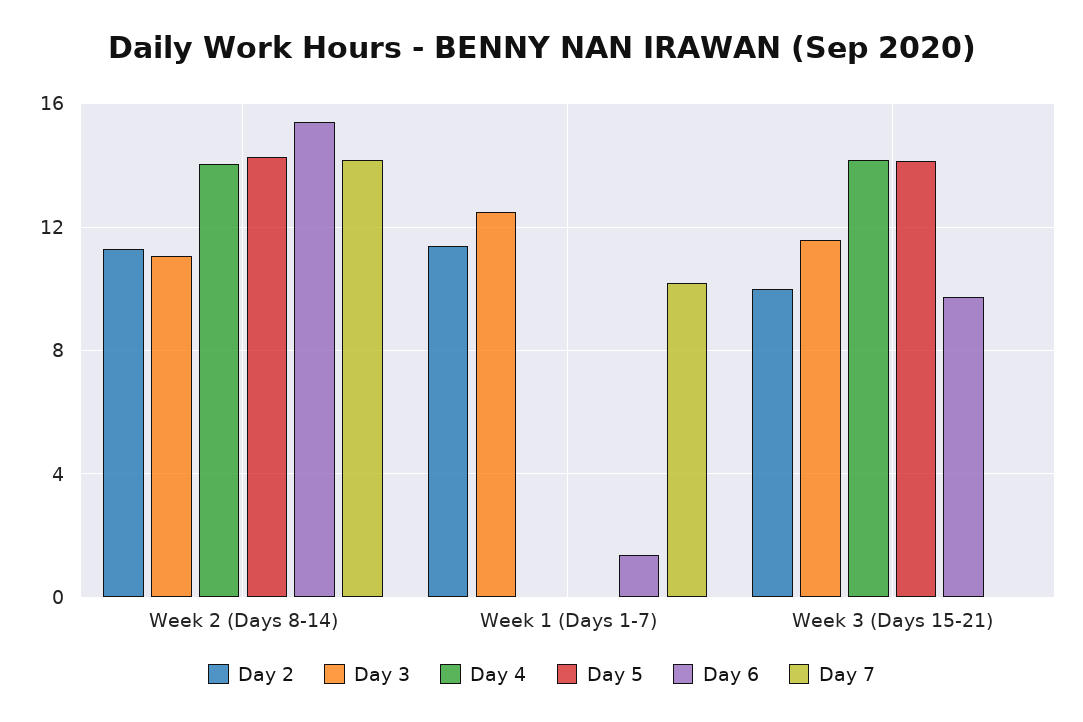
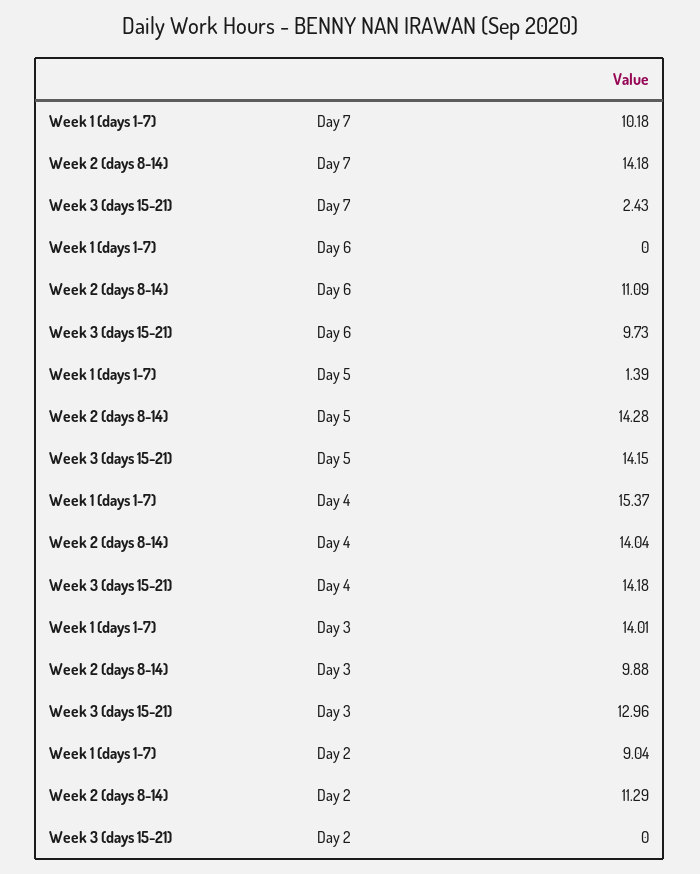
Day 3, Week 2 (Days 8-14): 11 -> 9.88
Day 6, Week 2 (Days 8-14): 15.5 -> 11.09
Day 2, Week 1 (Days 1-7): 11.5 -> 9.04
Day 3, Week 1 (Days 1-7): 12.5 -> 14.01
Day 4, Week 1 (Days 1-7): 0 -> 15.37
Day 5, Week 1 (Days 1-7): 0 -> 1.39
Day 6, Week 1 (Days 1-7): 1.5 -> 0
Day 2, Week 3 (Days 15-21): 10 -> 0
Day 3, Week 3 (Days 15-21): 11.5 -> 12.96
Day 7, Week 3 (Days 15-21): 0 -> 2.43

